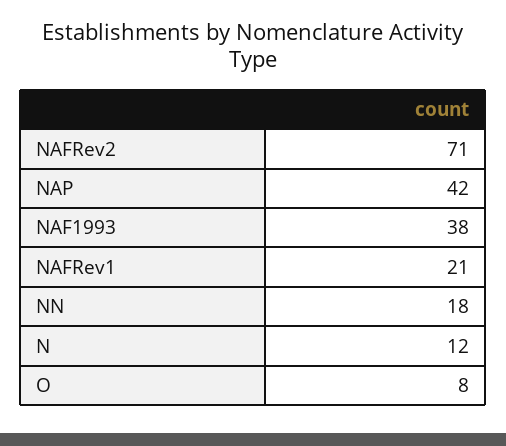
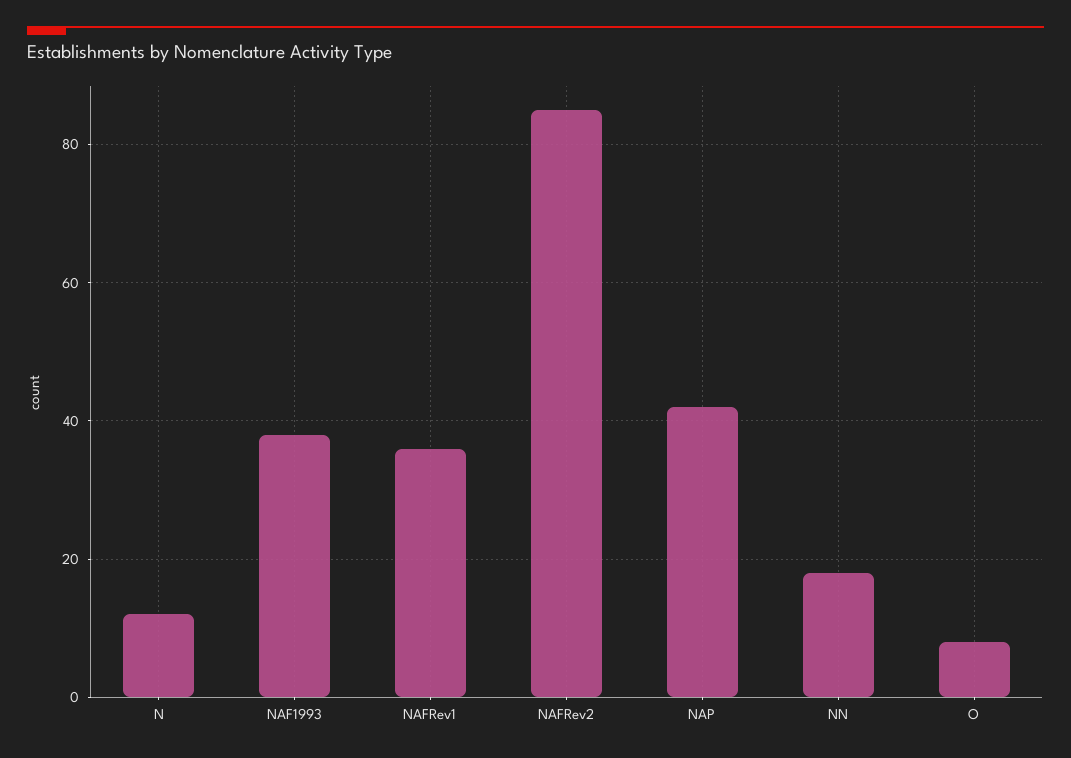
NAFRev2: 71 -> 85
NAFRev1: 21 -> 35

